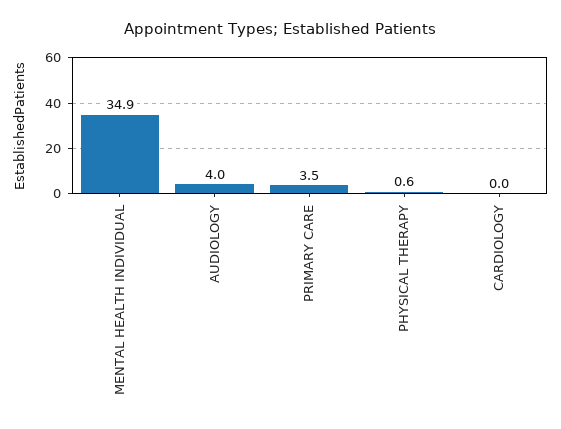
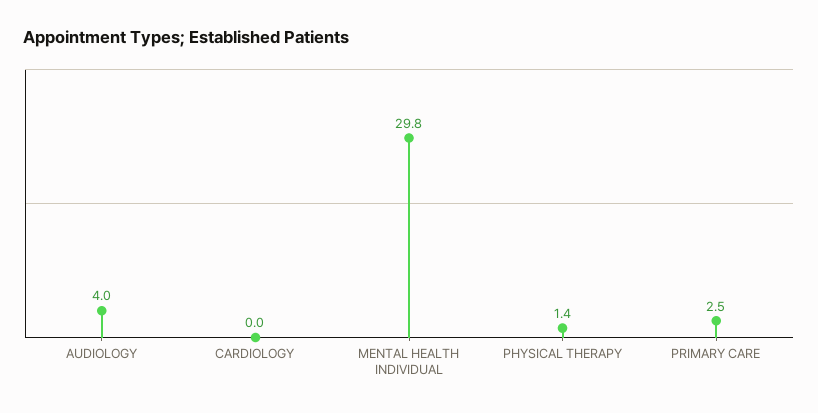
MENTAL HEALTH INDIVIDUAL: 34.9 -> 29.8
PRIMARY CARE: 3.5 -> 2.5
PHYSICAL THERAPY: 0.6 -> 1.4

